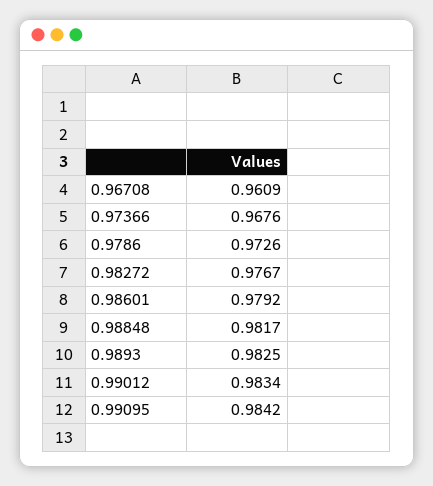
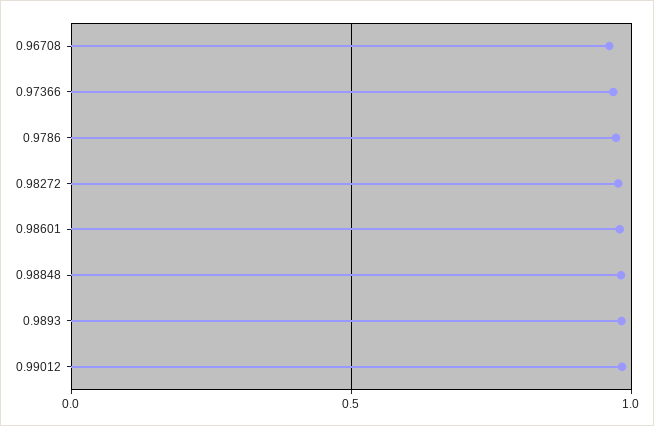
0.99095: 0.9842 -> none

